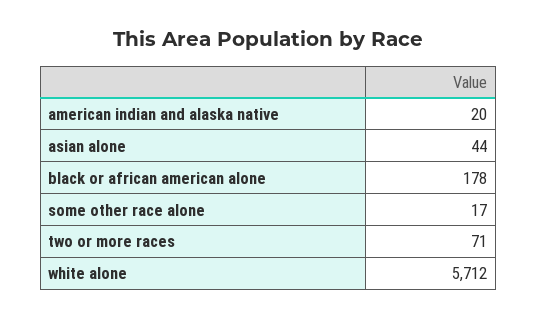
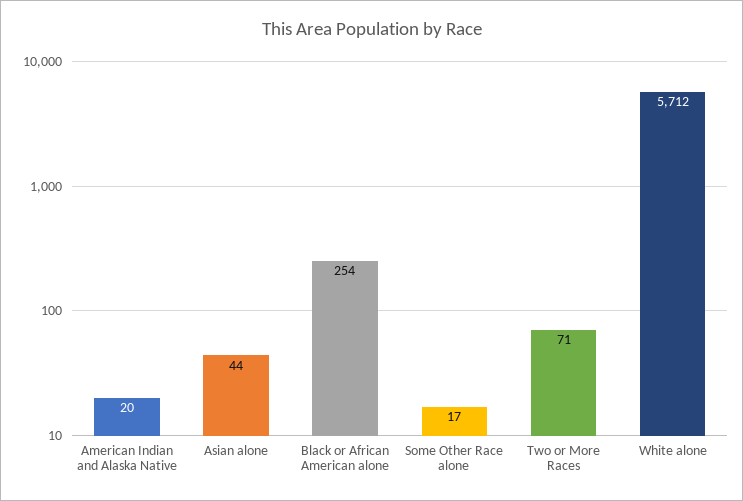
black or african american alone: 178 -> 254

